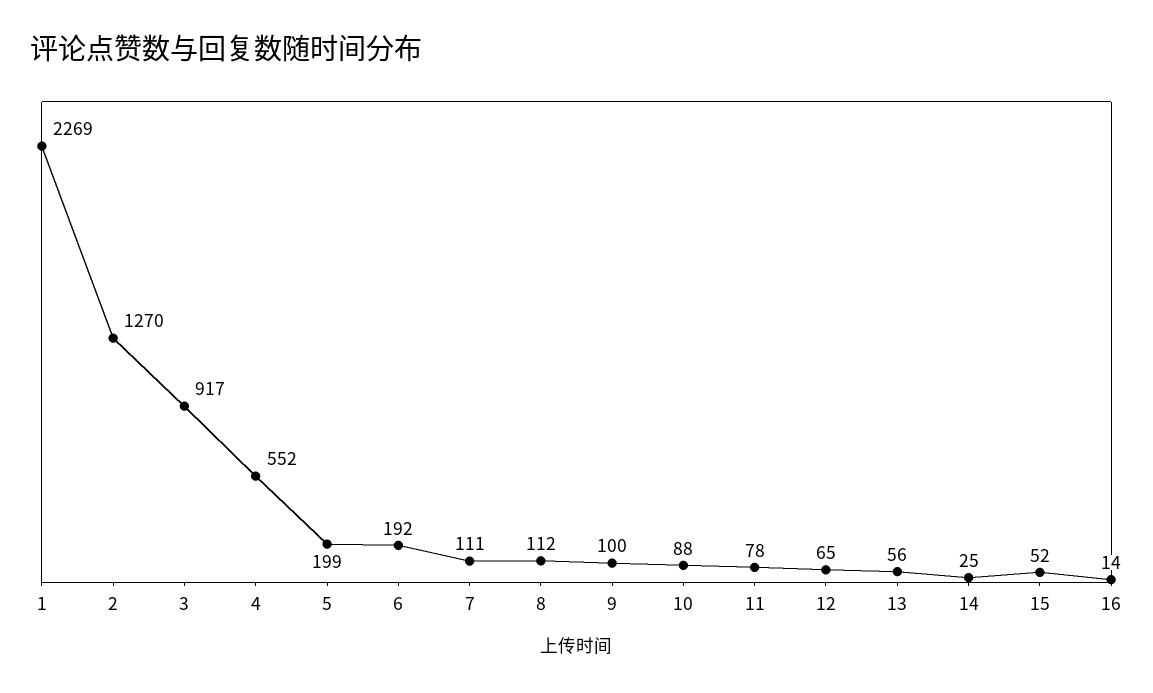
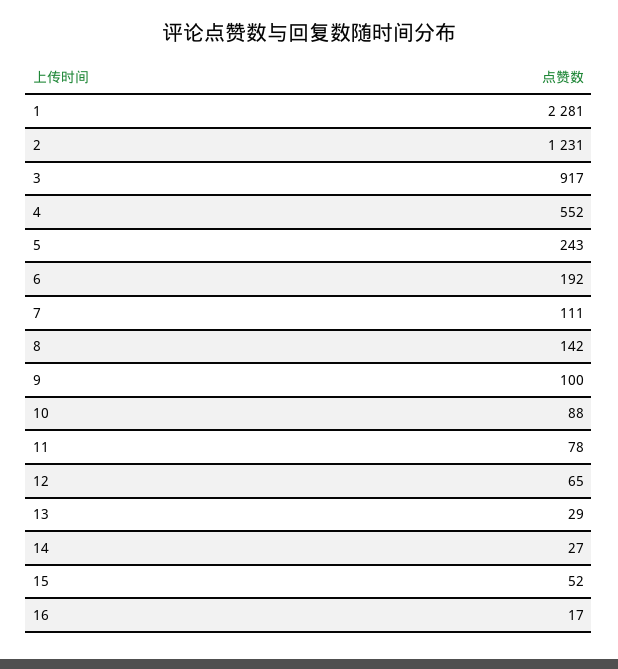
1: 2269 -> 2281
2: 1270 -> 1231
5: 199 -> 243
8: 112 -> 142
13: 56 -> 29
14: 25 -> 27
16: 14 -> 17

